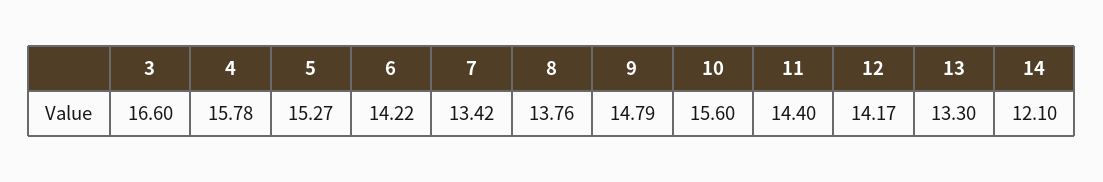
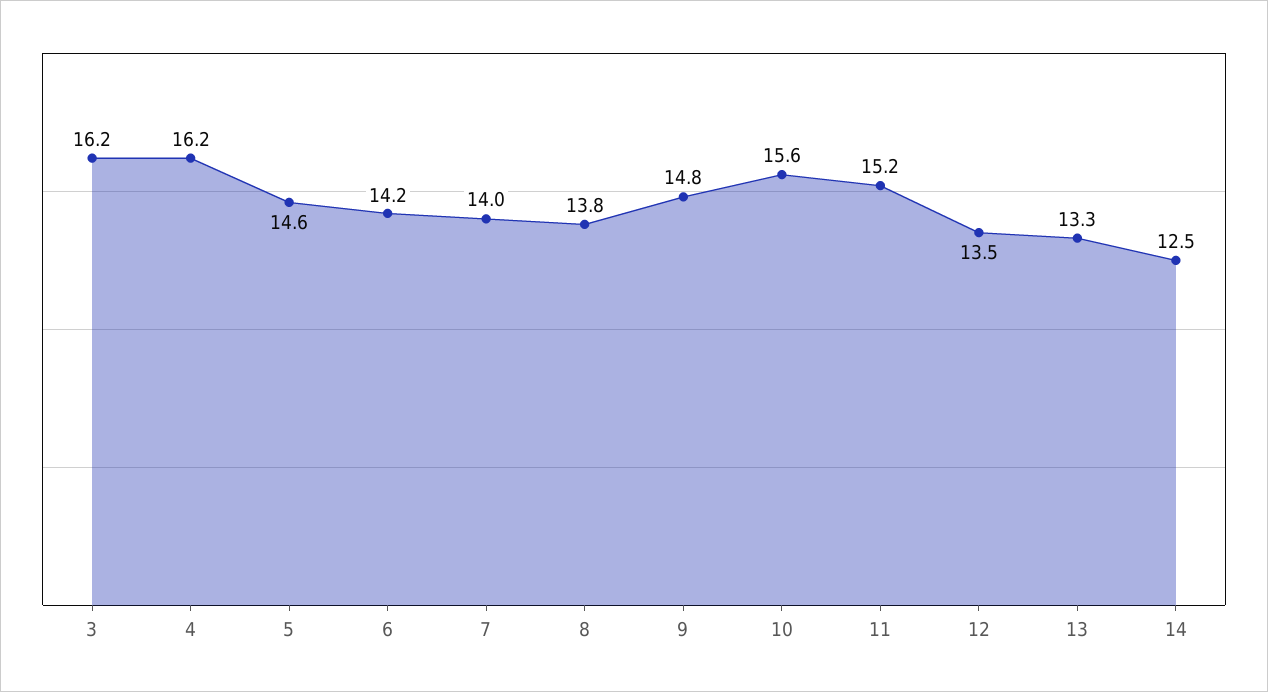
3: 16.6 -> 16.2
4: 15.78 -> 16.2
5: 15.27 -> 14.6
7: 13.42 -> 14
11: 14.4 -> 15.2
12: 14.17 -> 13.5
14: 12.1 -> 12.5

